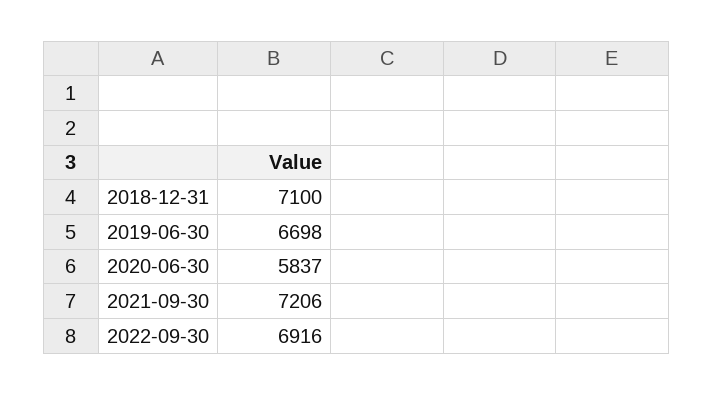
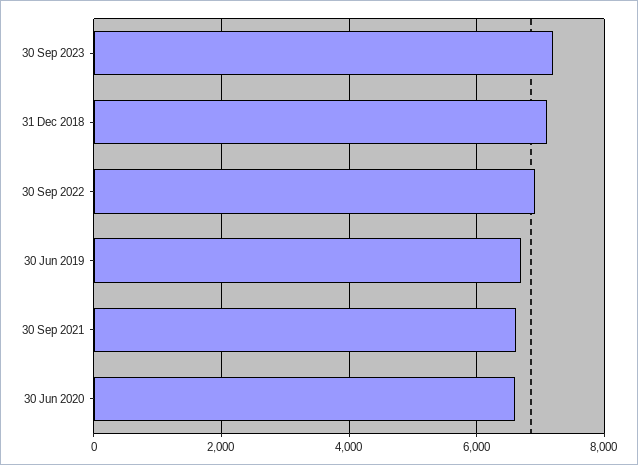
2020-06-30: 5837 -> 6600
2021-09-30: 7206 -> 6600
30 Sep 2023: none -> 7200

